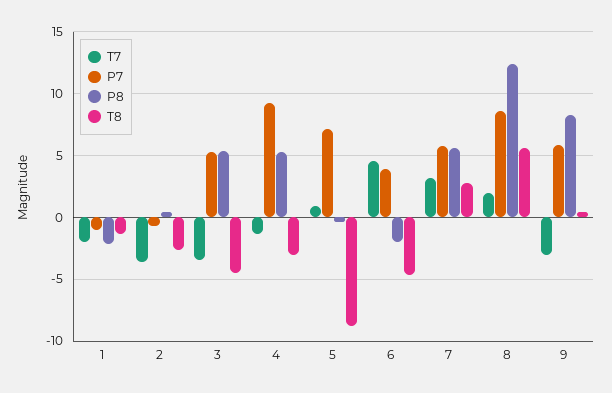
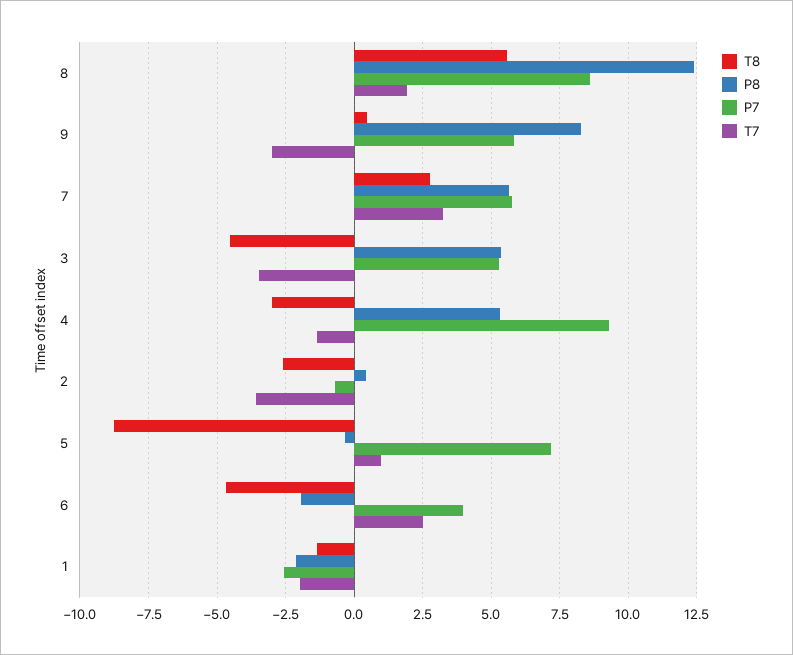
P7, 1: -1 -> -2.5
T7, 6: 4.5 -> 2.5

